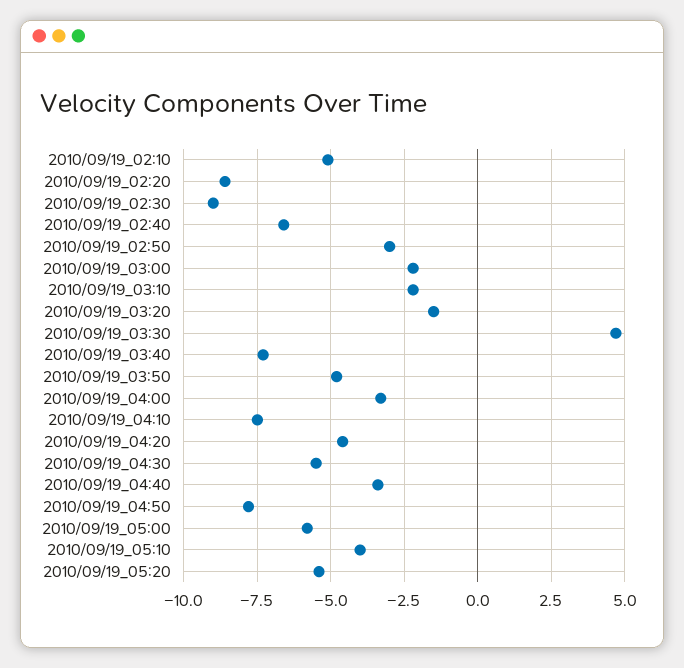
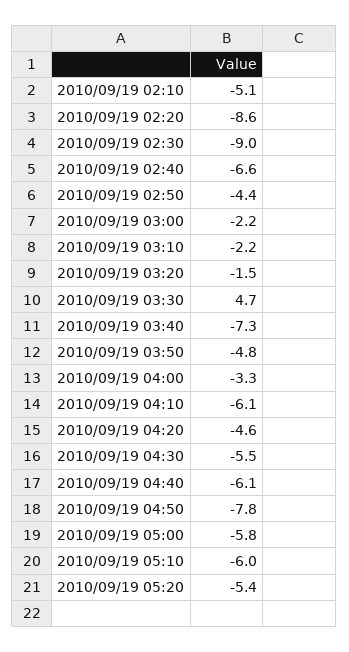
2010/09/19_02:50: -3 -> -4.4
2010/09/19_04:10: -7.5 -> -6.1
2010/09/19_04:40: -3.5 -> -6.1
2010/09/19_05:10: -4 -> -6

